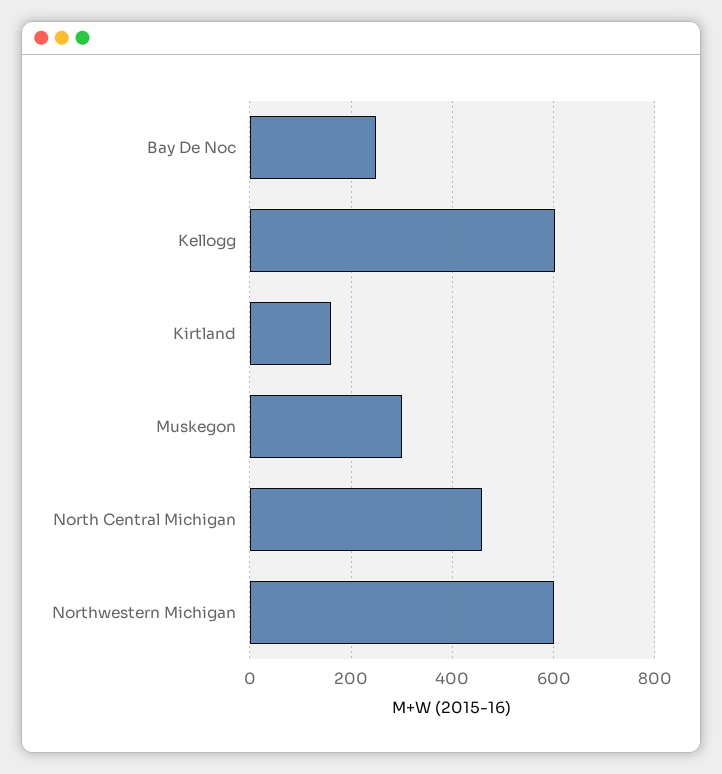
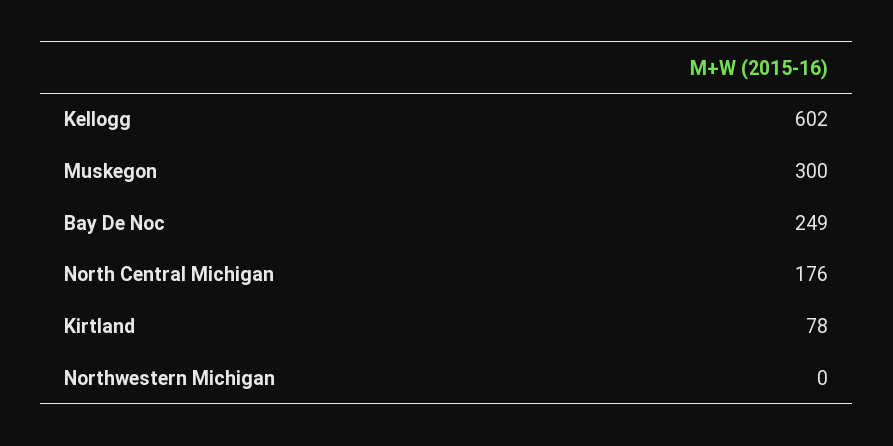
Kirtland: 160 -> 78
North Central Michigan: 460 -> 176
Northwestern Michigan: 600 -> 0

